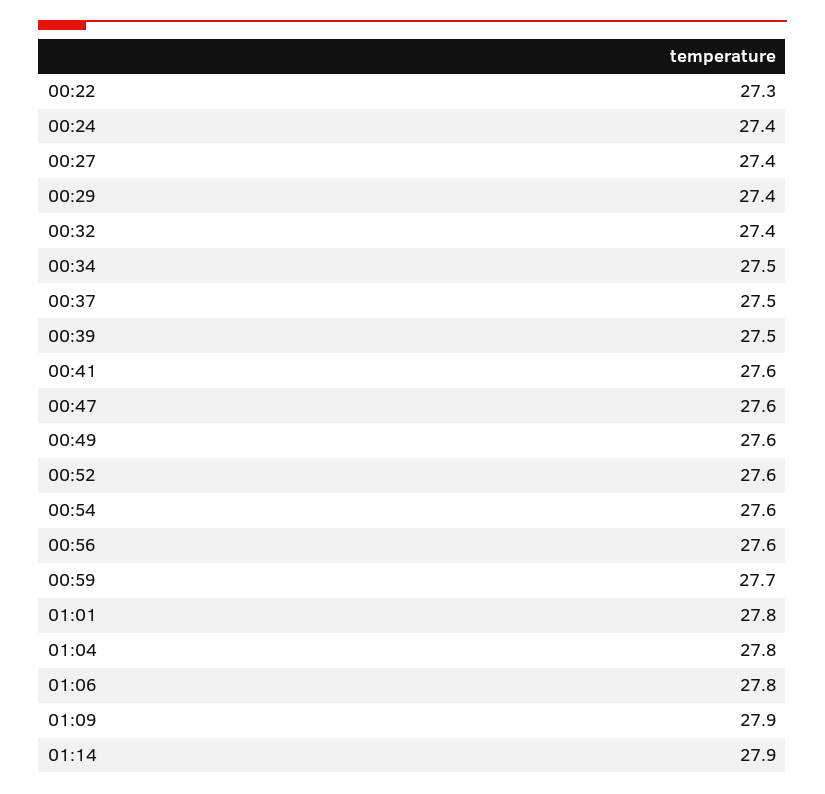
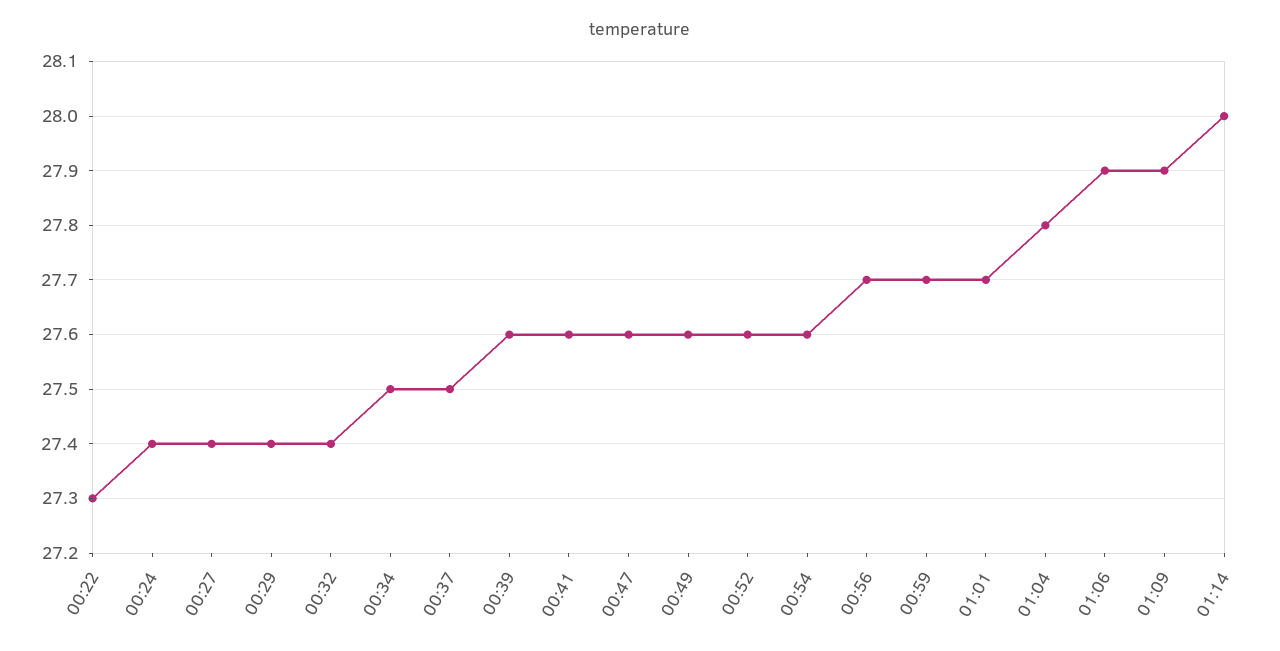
00:39: 27.5 -> 27.6
00:56: 27.6 -> 27.7
01:01: 27.8 -> 27.7
01:06: 27.8 -> 27.9
01:14: 27.9 -> 28

